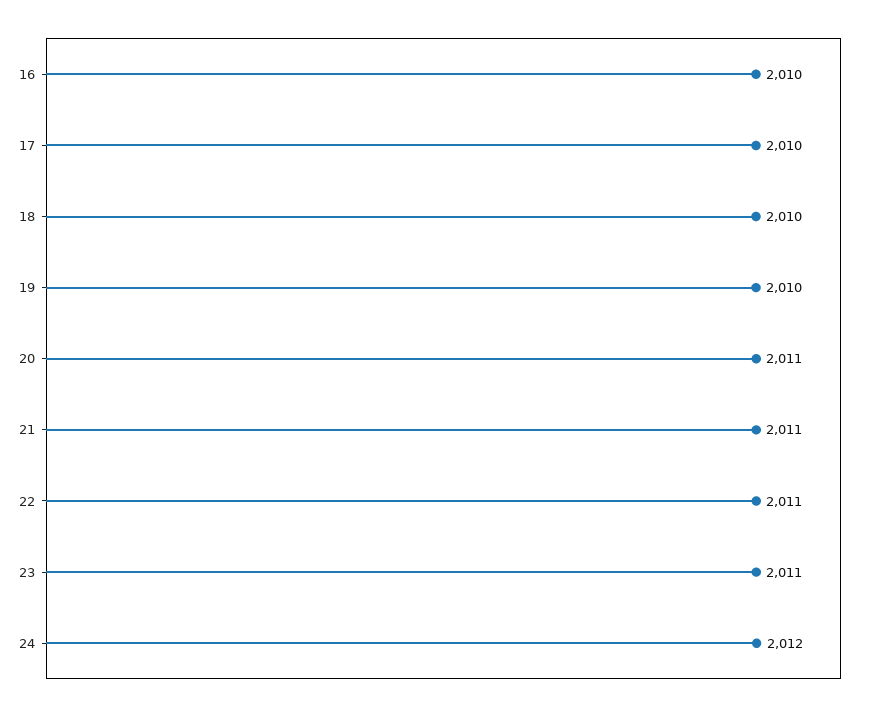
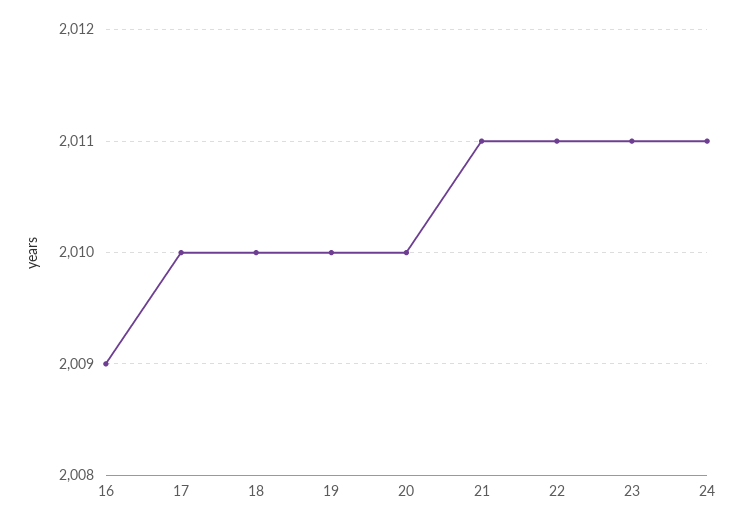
16: 2010 -> 2009
20: 2011 -> 2010
24: 2012 -> 2011

